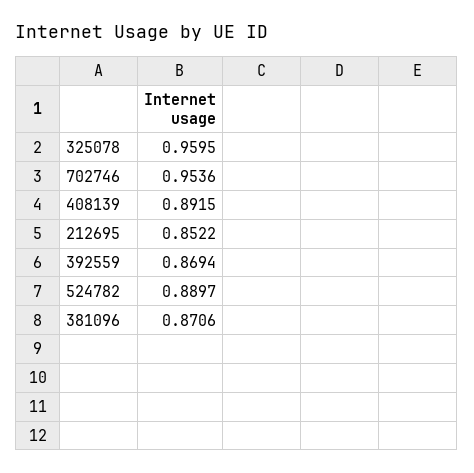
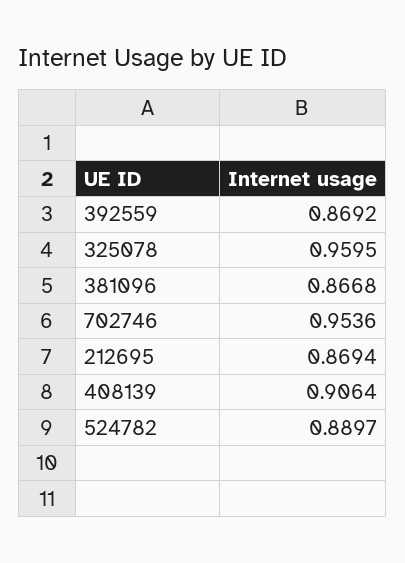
408139: 0.8915 -> 0.9064
212695: 0.8522 -> 0.8694
392559: 0.8694 -> 0.8692
381096: 0.8706 -> 0.8668

